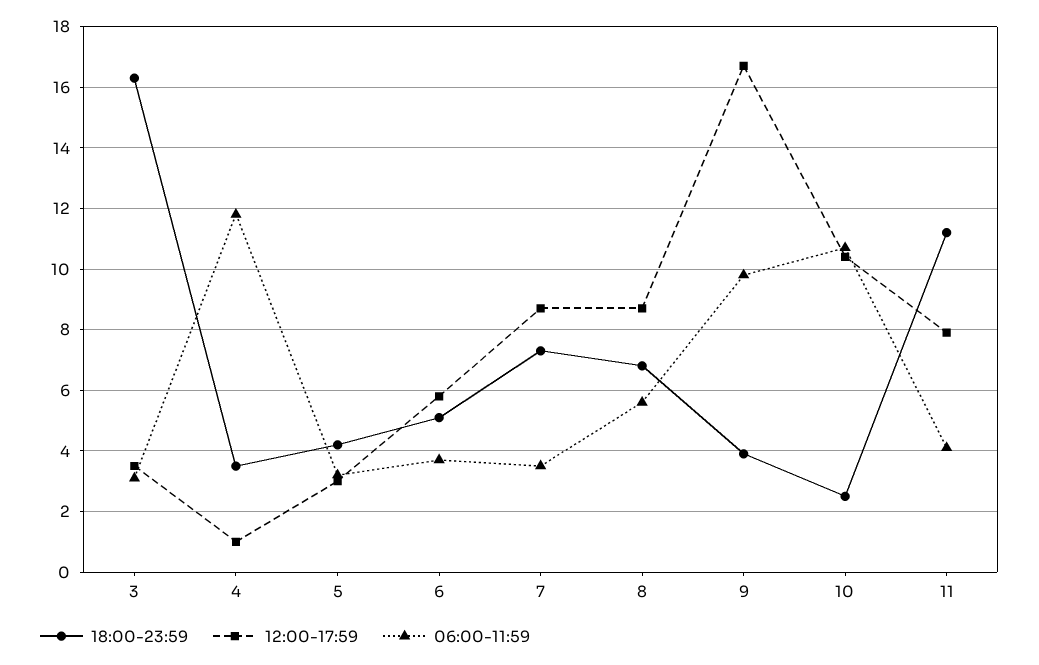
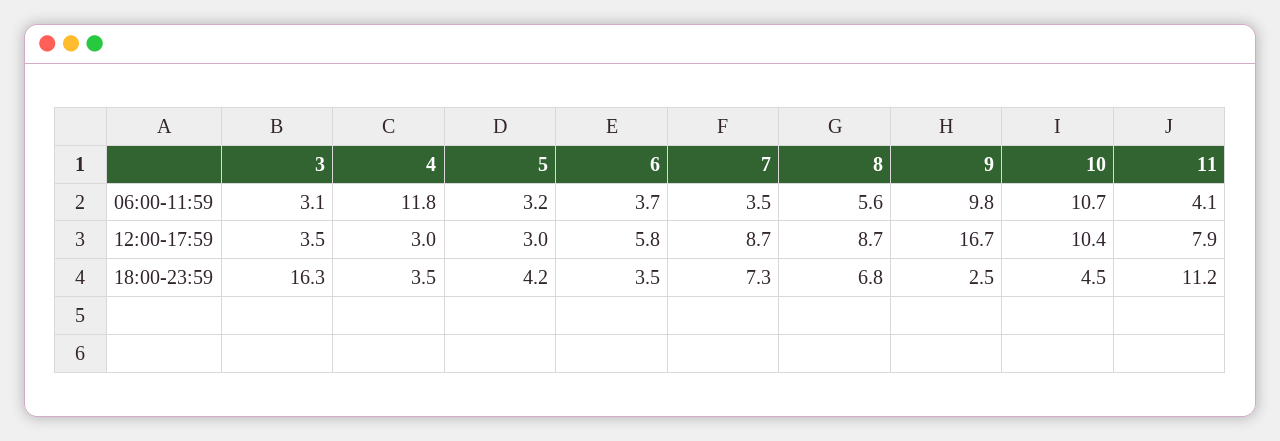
12:00-17:59, 4: 1 -> 3
18:00-23:59, 6: 5 -> 3.5
18:00-23:59, 9: 4 -> 2.5
18:00-23:59, 10: 2.5 -> 4.5

